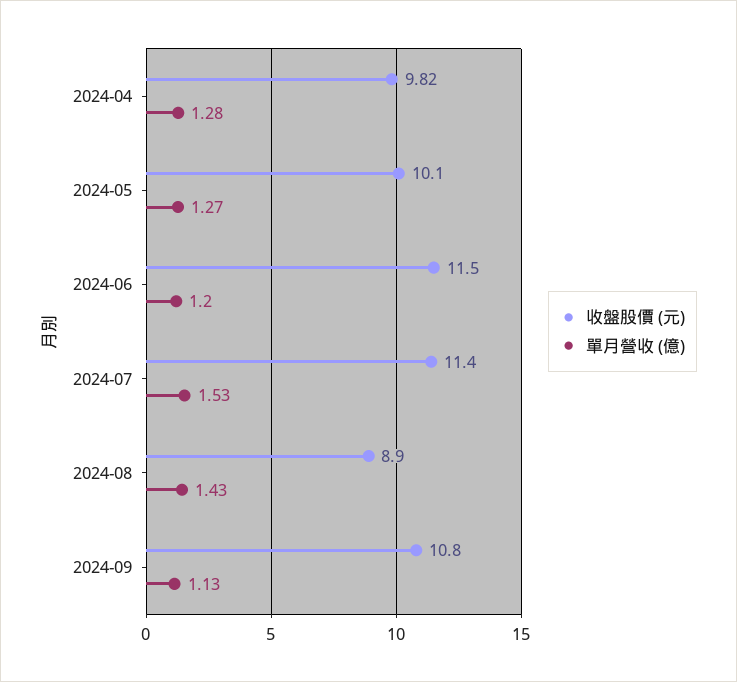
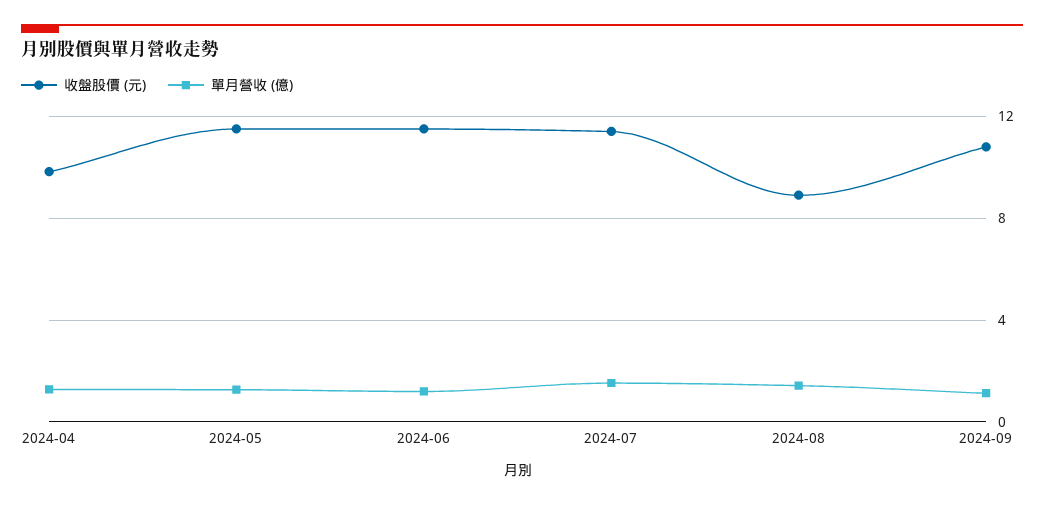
收盤股價 (元), 2024-05: 10.1 -> 11.5

